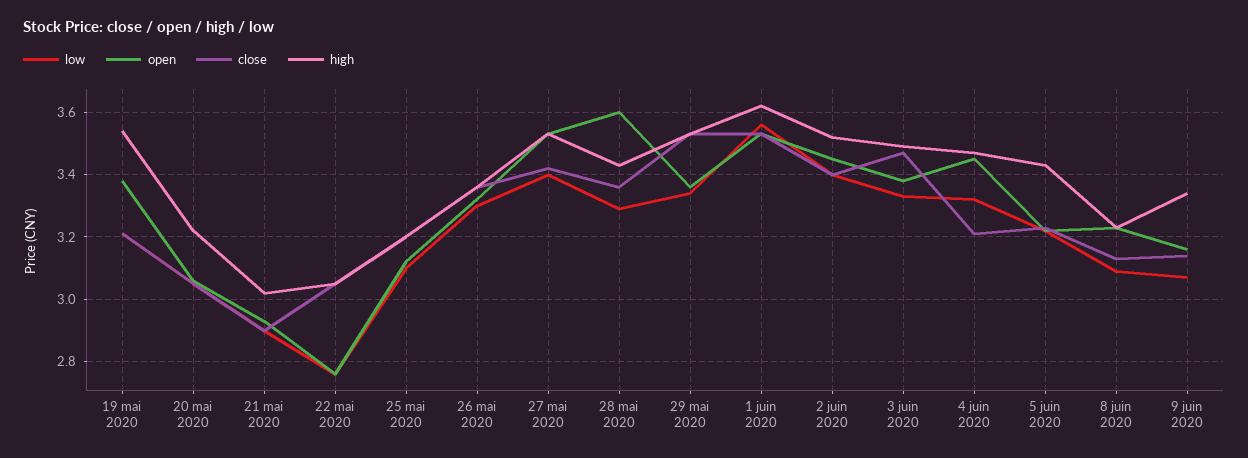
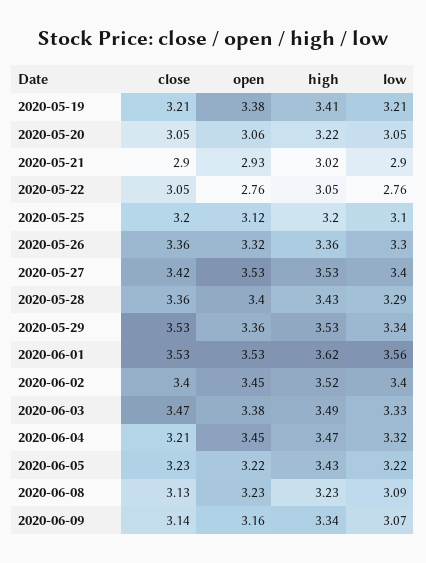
high, 19 mai 2020: 3.55 -> 3.41
open, 28 mai 2020: 3.6 -> 3.4

